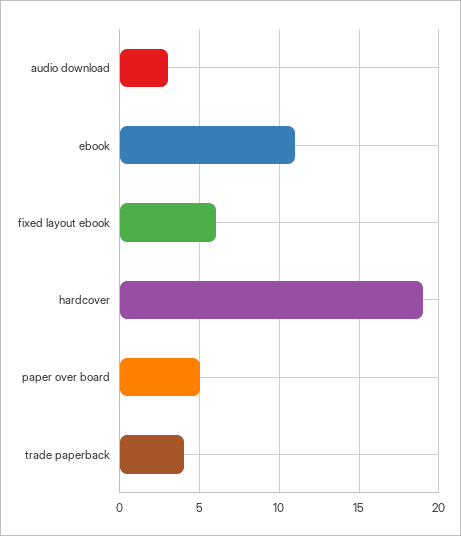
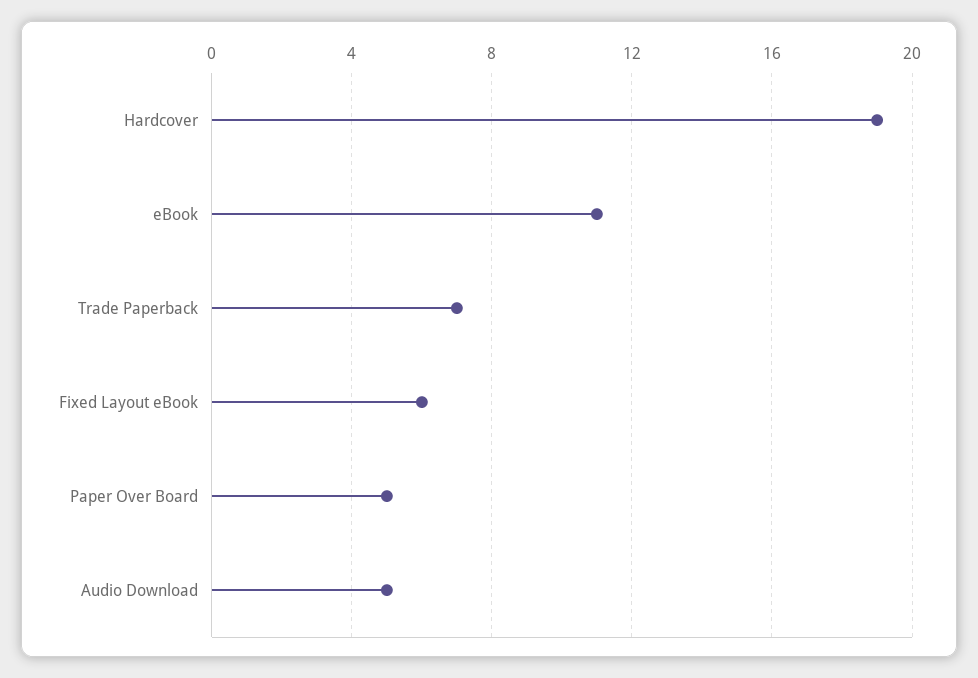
audio download: 3 -> 5
trade paperback: 4 -> 7

